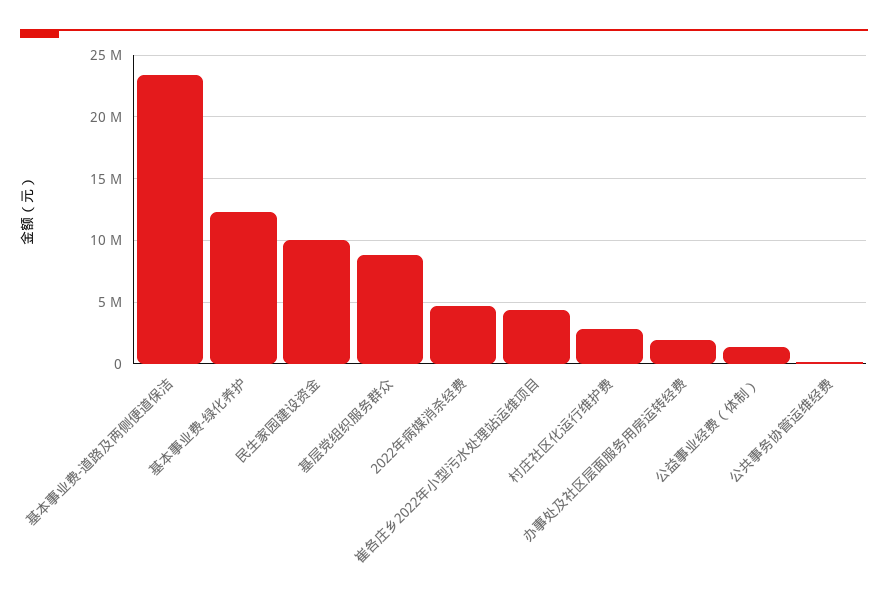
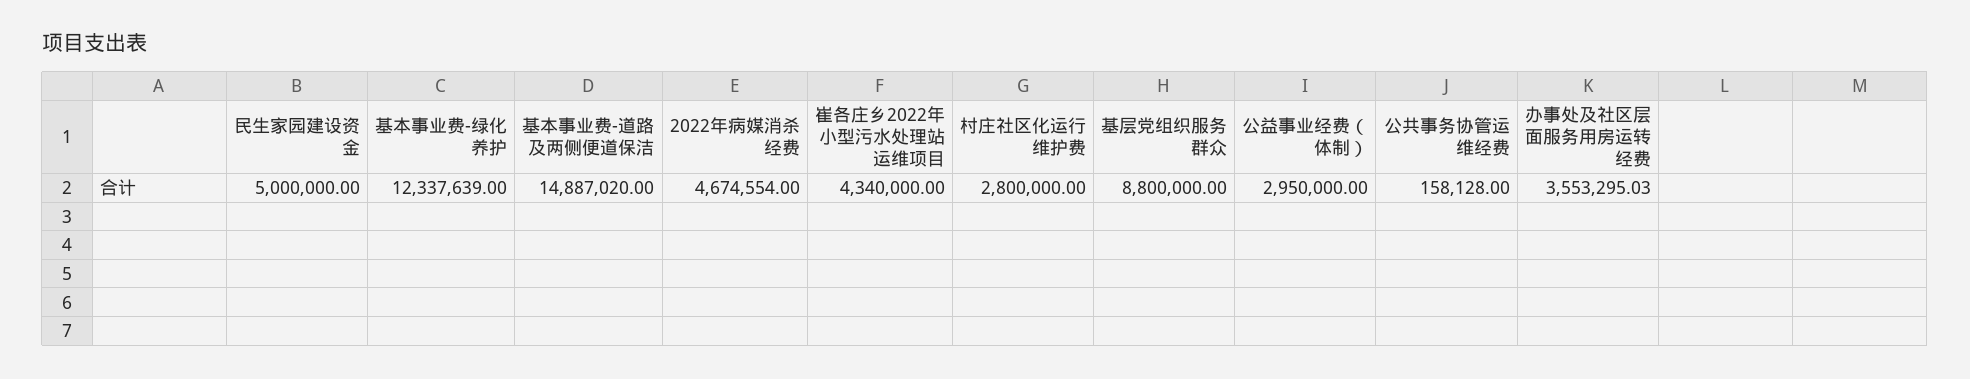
基本事业费-道路及两侧便道保洁: 23500000 -> 14887020
民生家园建设资金: 10000000 -> 5000000
办事处及社区层面服务用房运转经费: 2000000 -> 3553295.03
公益事业经费（体制）: 1500000 -> 2950000

